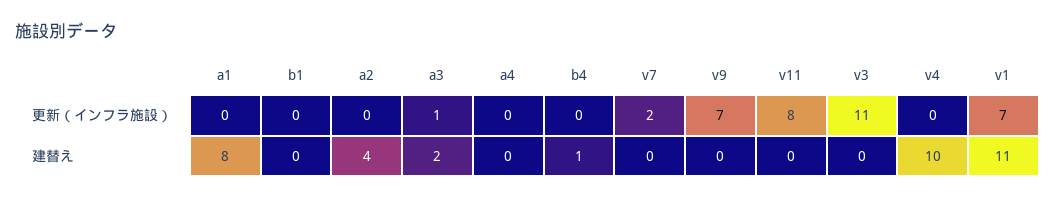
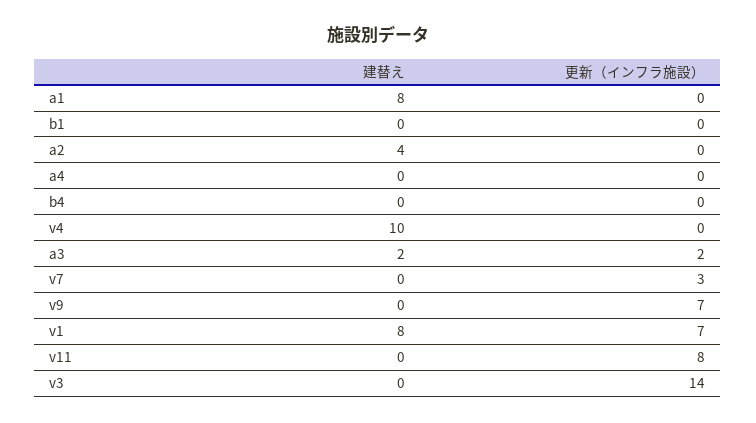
a3, 更新（インフラ施設）: 1 -> 2
v7, 更新（インフラ施設）: 2 -> 3
v3, 更新（インフラ施設）: 11 -> 14
b4, 建替え: 1 -> 0
v1, 建替え: 11 -> 8

